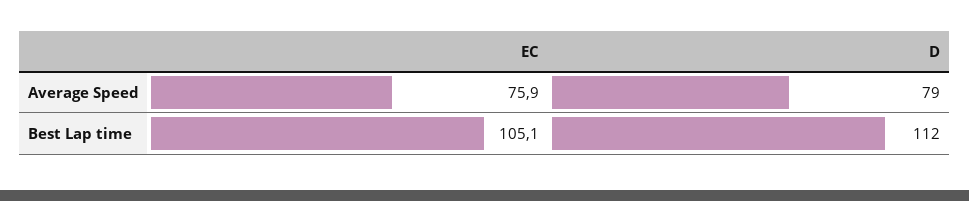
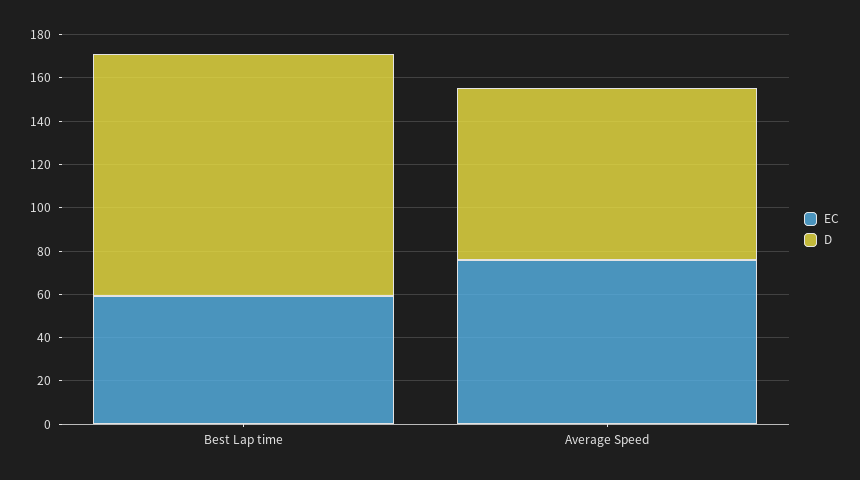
EC, Best Lap time: 105.1 -> 60

